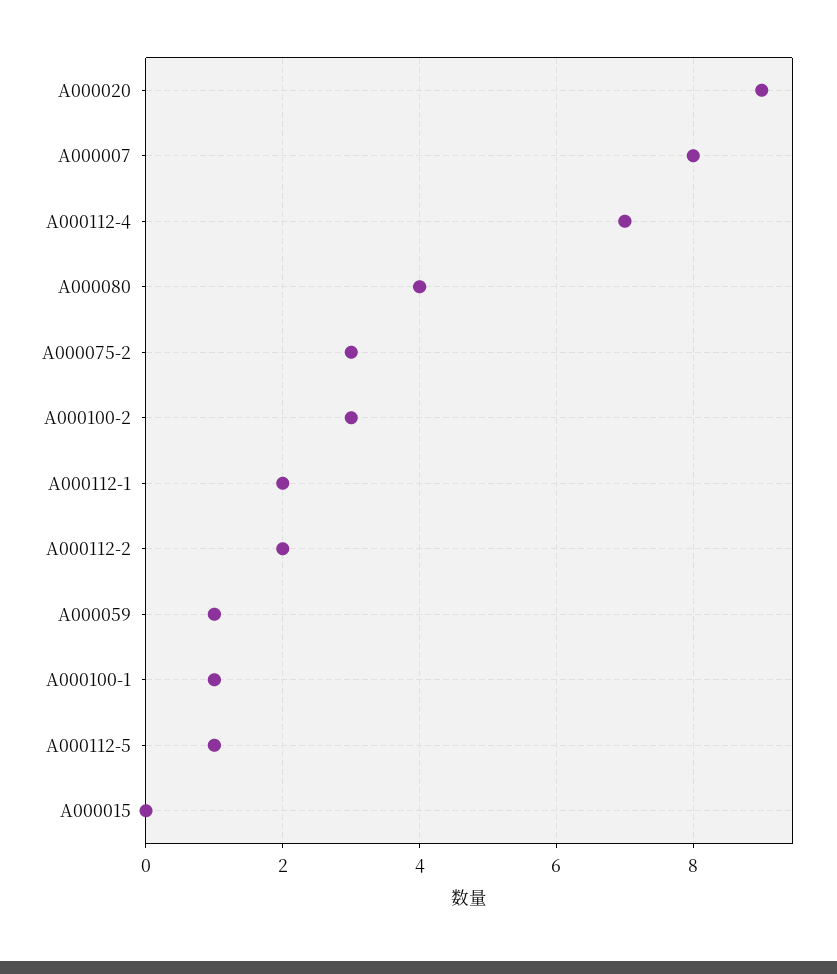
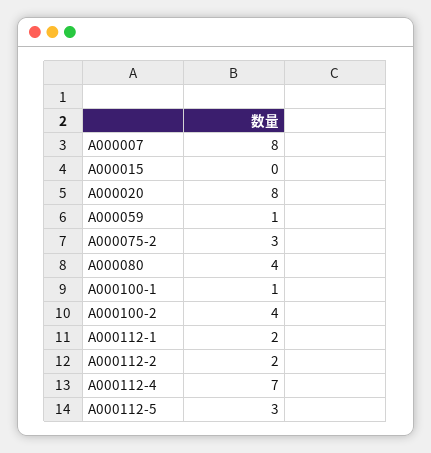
A000020: 9 -> 8
A000100-2: 3 -> 4
A000112-5: 1 -> 3

